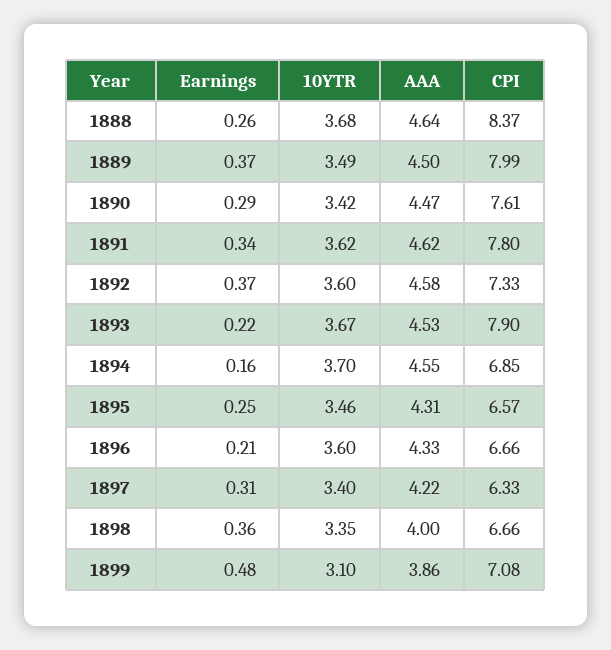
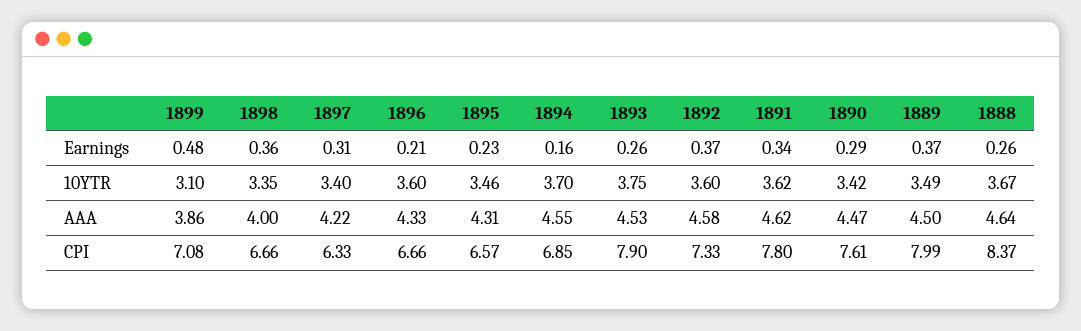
10YTR, 1888: 3.68 -> 3.67
Earnings, 1893: 0.22 -> 0.26
10YTR, 1893: 3.67 -> 3.75
Earnings, 1895: 0.25 -> 0.23

